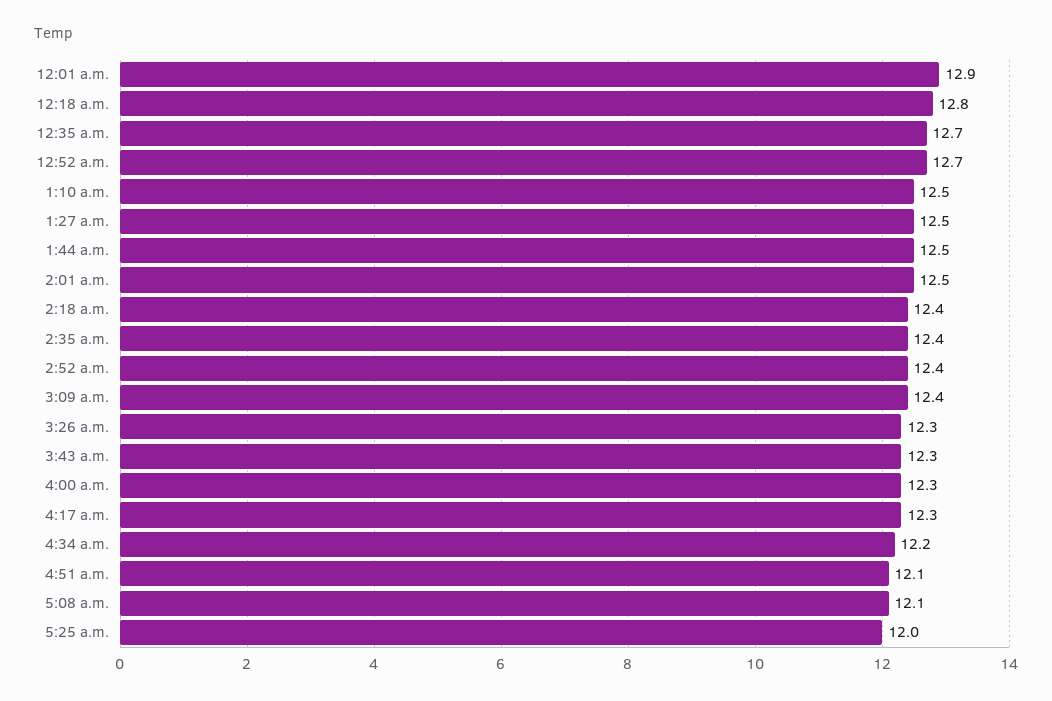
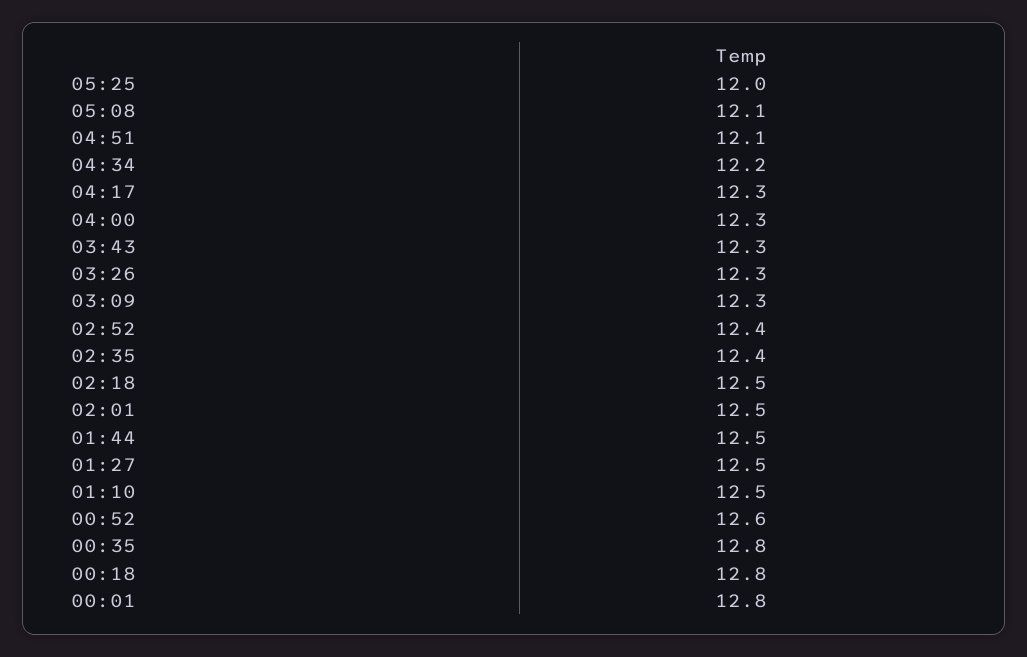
12:01 a.m.: 12.9 -> 12.8
12:35 a.m.: 12.7 -> 12.8
12:52 a.m.: 12.7 -> 12.6
2:18 a.m.: 12.4 -> 12.5
3:09 a.m.: 12.4 -> 12.3

